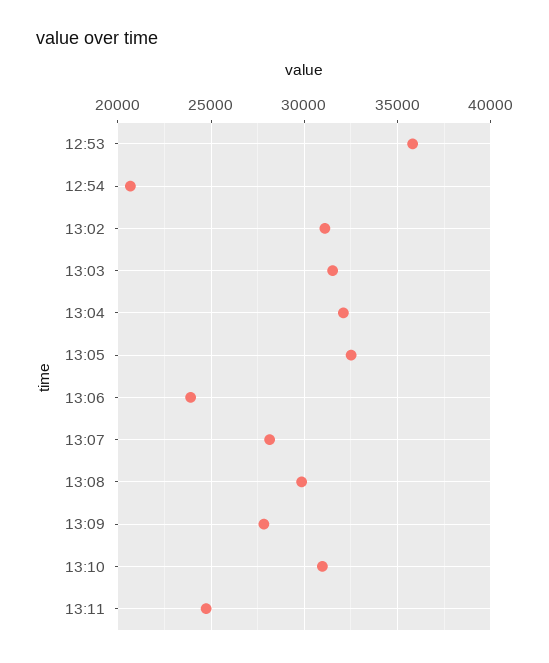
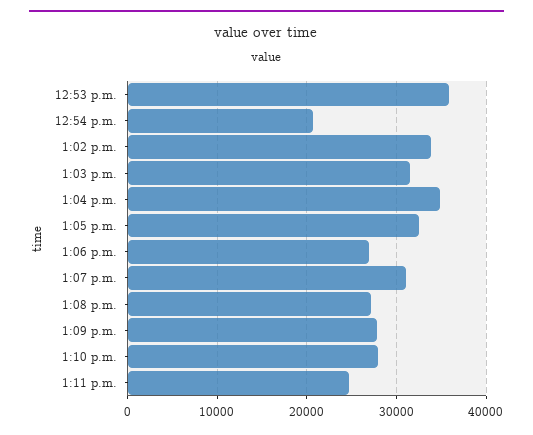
13:02: 31000 -> 34000
13:04: 32000 -> 35000
13:06: 24000 -> 27000
13:07: 28000 -> 31000
13:08: 30000 -> 27000
13:10: 31000 -> 28000

